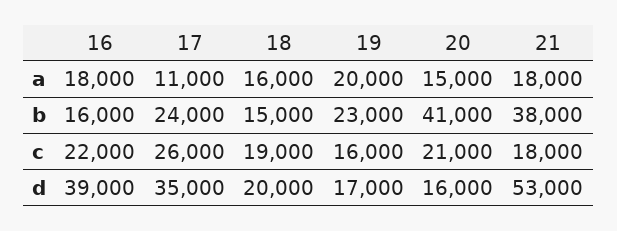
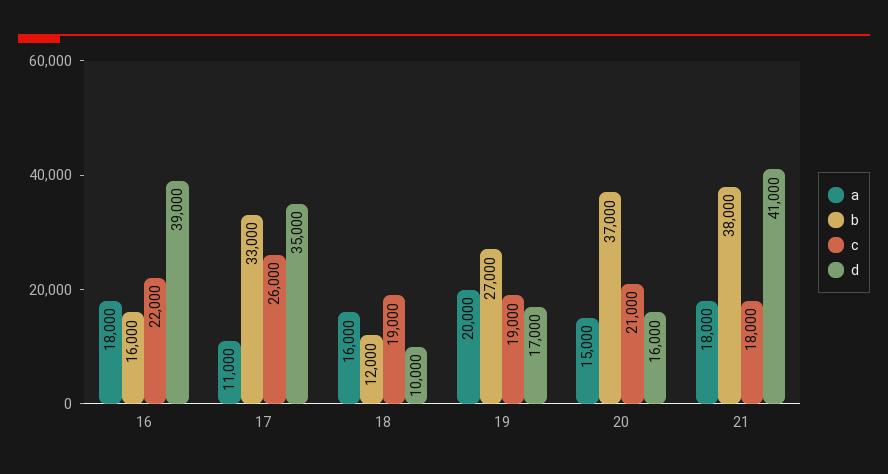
b, 17: 24000 -> 33000
b, 18: 15000 -> 12000
b, 19: 23000 -> 27000
b, 20: 41000 -> 37000
c, 19: 16000 -> 19000
d, 18: 20000 -> 10000
d, 21: 53000 -> 41000

